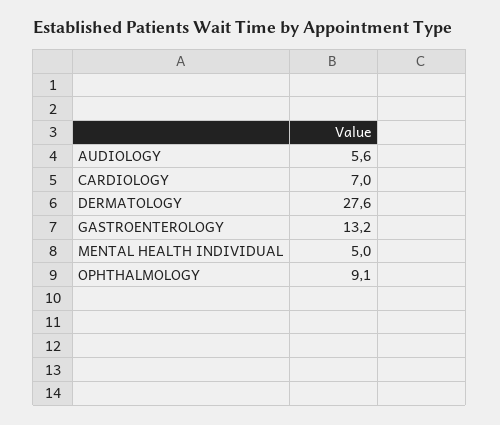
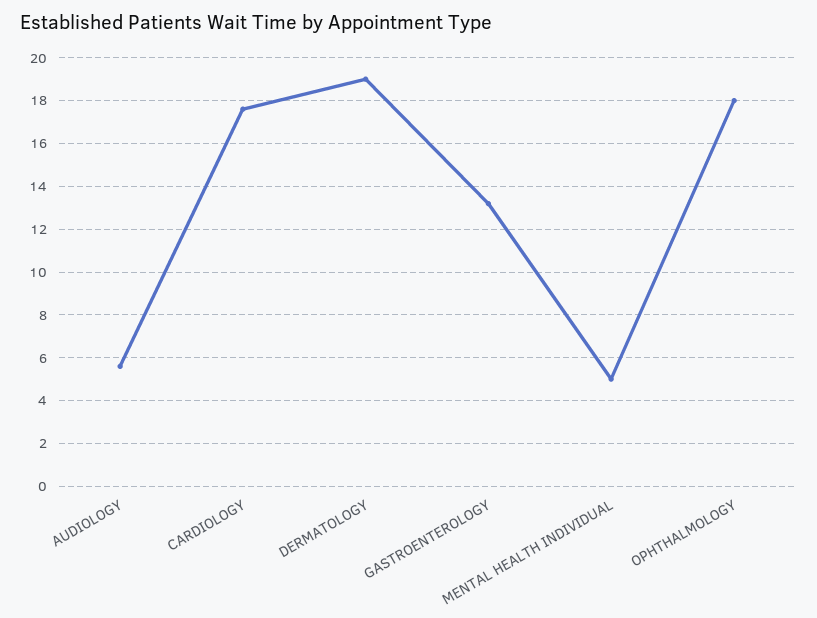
CARDIOLOGY: 7 -> 17.5
DERMATOLOGY: 27.6 -> 19
OPHTHALMOLOGY: 9.1 -> 18

